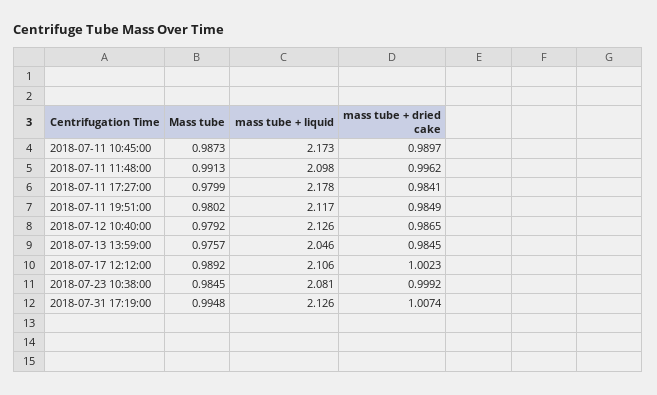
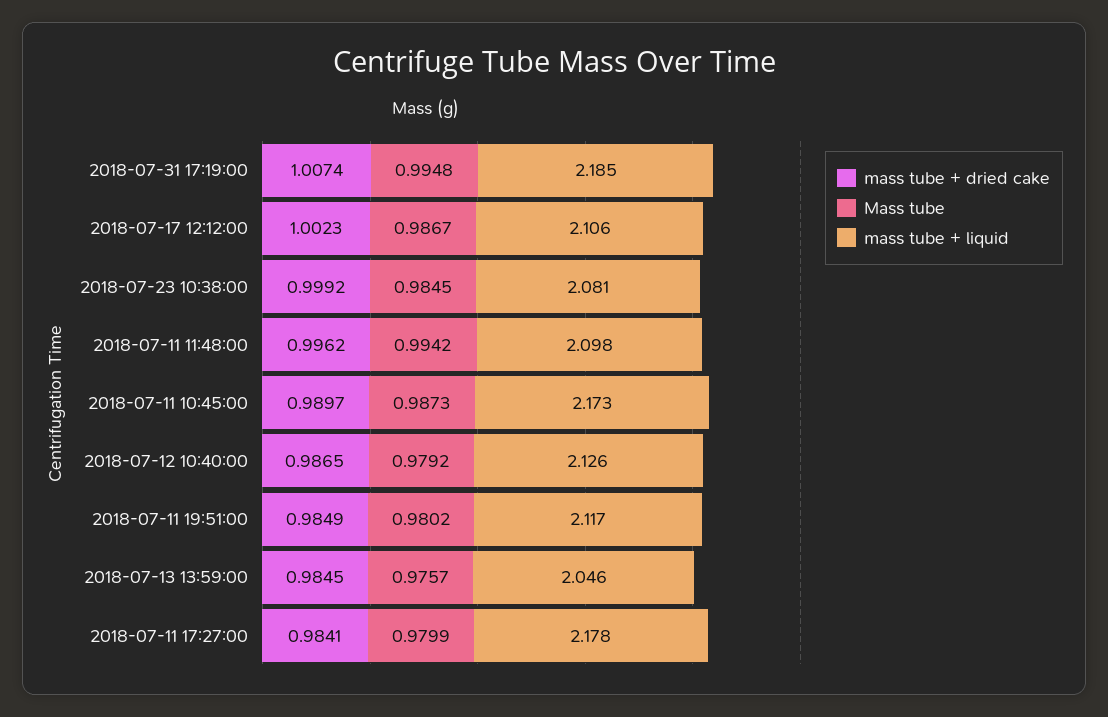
Mass tube, 2018-07-11 11:48:00: 0.9913 -> 0.9942
Mass tube, 2018-07-17 12:12:00: 0.9892 -> 0.9867
mass tube + liquid, 2018-07-31 17:19:00: 2.126 -> 2.185

